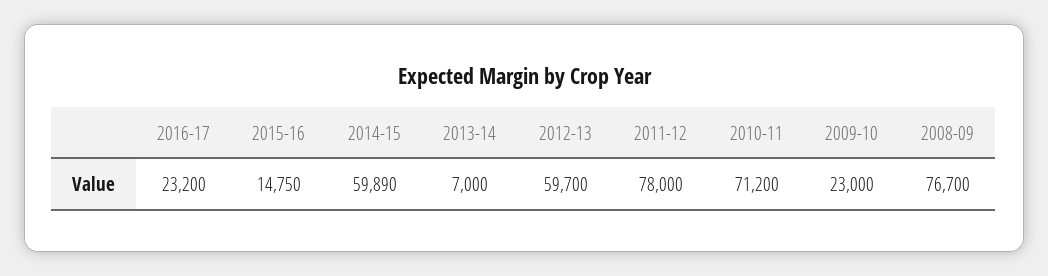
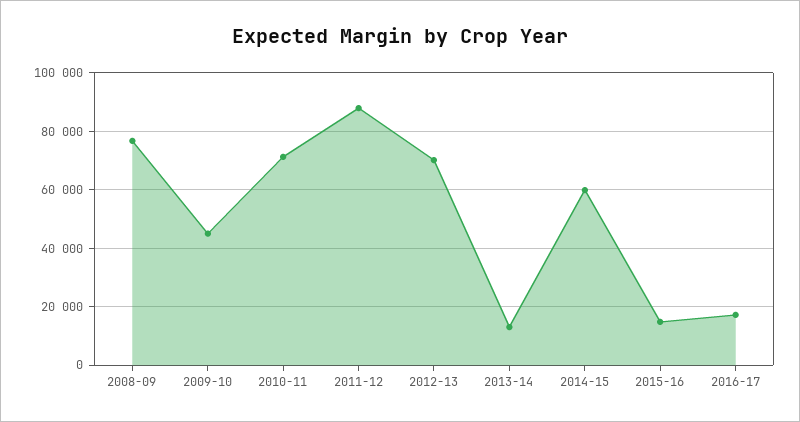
2016-17: 23200 -> 17500
2013-14: 7000 -> 12500
2012-13: 59700 -> 70000
2011-12: 78000 -> 87500
2009-10: 23000 -> 45000

